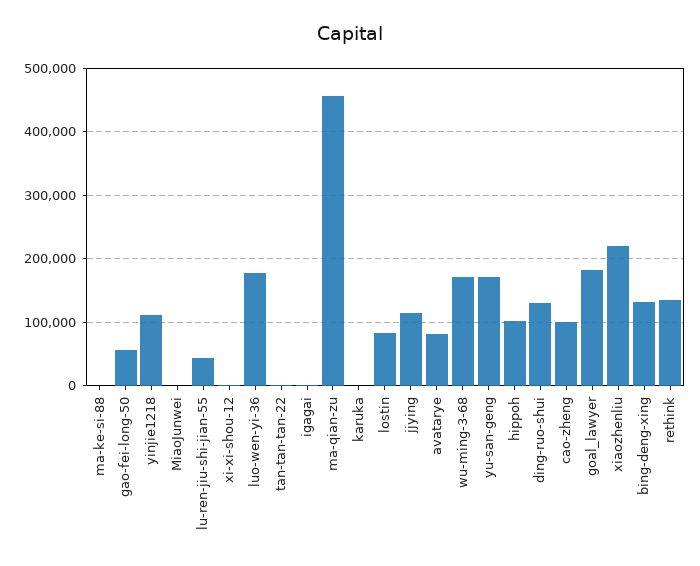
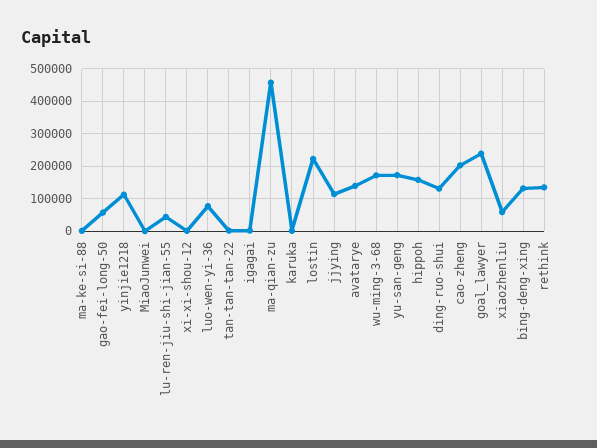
luo-wen-yi-36: 180000 -> 80000
lostin: 80000 -> 220000
avatarye: 80000 -> 140000
hippoh: 100000 -> 160000
cao-zheng: 100000 -> 200000
goal_lawyer: 180000 -> 240000
xiaozhenliu: 220000 -> 60000

